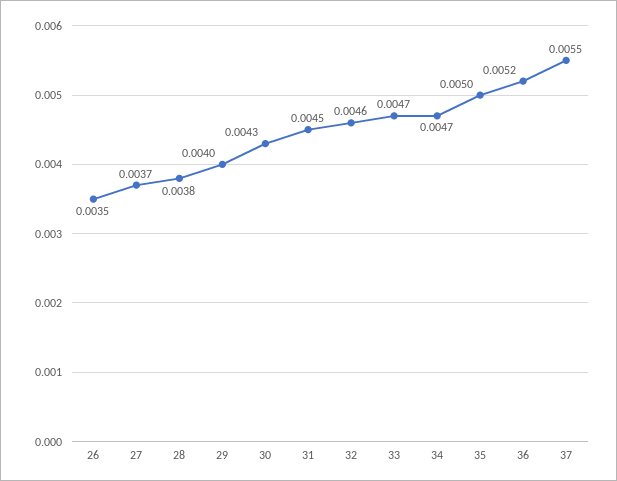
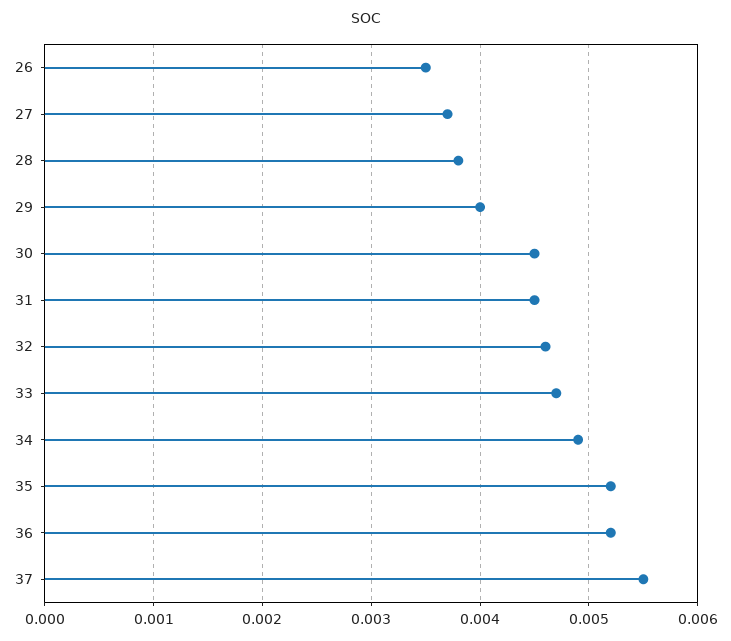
30: 0.0043 -> 0.0045
34: 0.0047 -> 0.0049
35: 0.005 -> 0.0052

